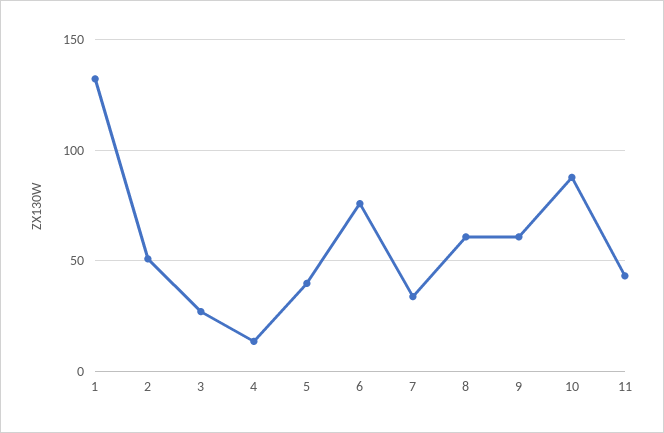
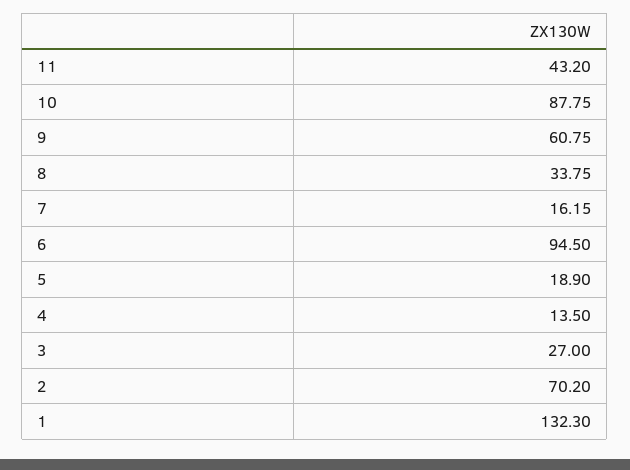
2: 50 -> 70.2
5: 40 -> 18.9
6: 75 -> 94.5
7: 35 -> 16.15
8: 60 -> 33.75

